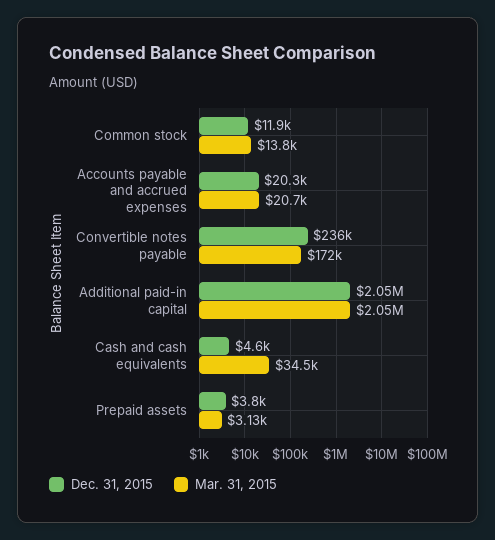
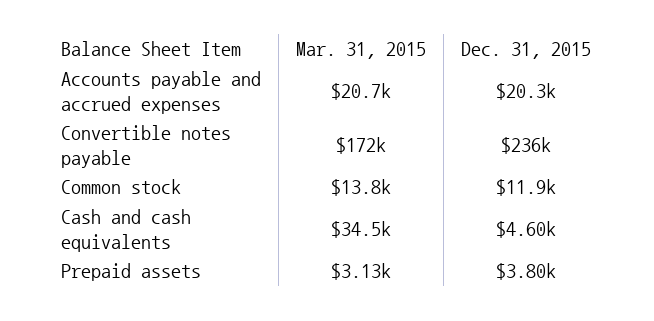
Dec. 31, 2015, Additional paid-in capital: 2050000 -> none
Mar. 31, 2015, Additional paid-in capital: 2050000 -> none

